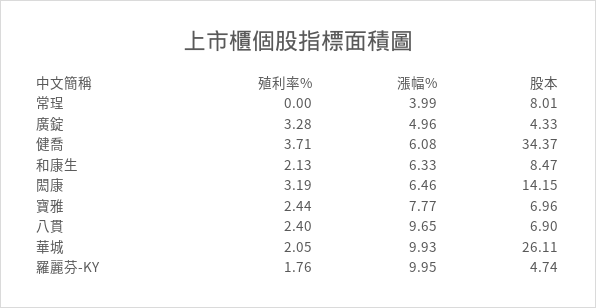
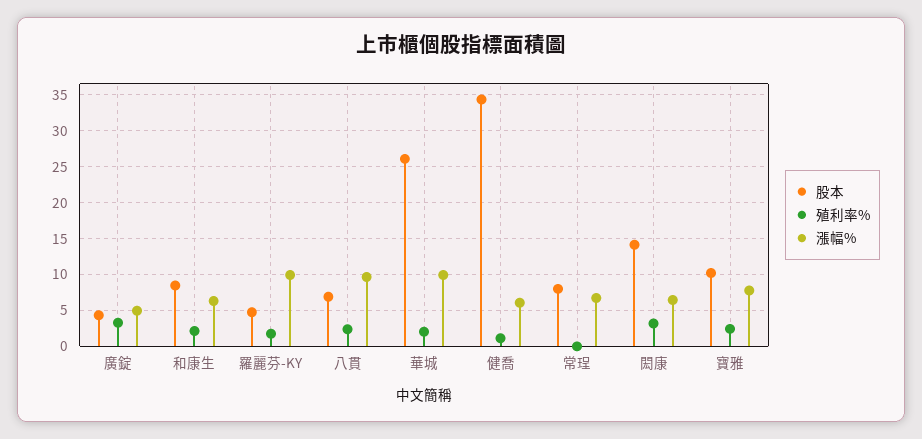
漲幅%, 常珵: 3.99 -> 7
殖利率%, 健喬: 3.71 -> 1
股本, 寶雅: 6.96 -> 10

